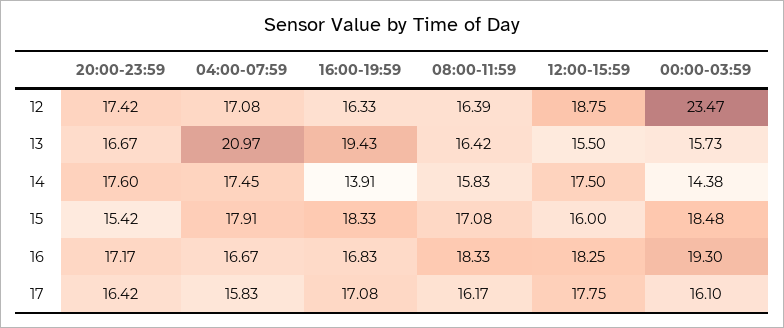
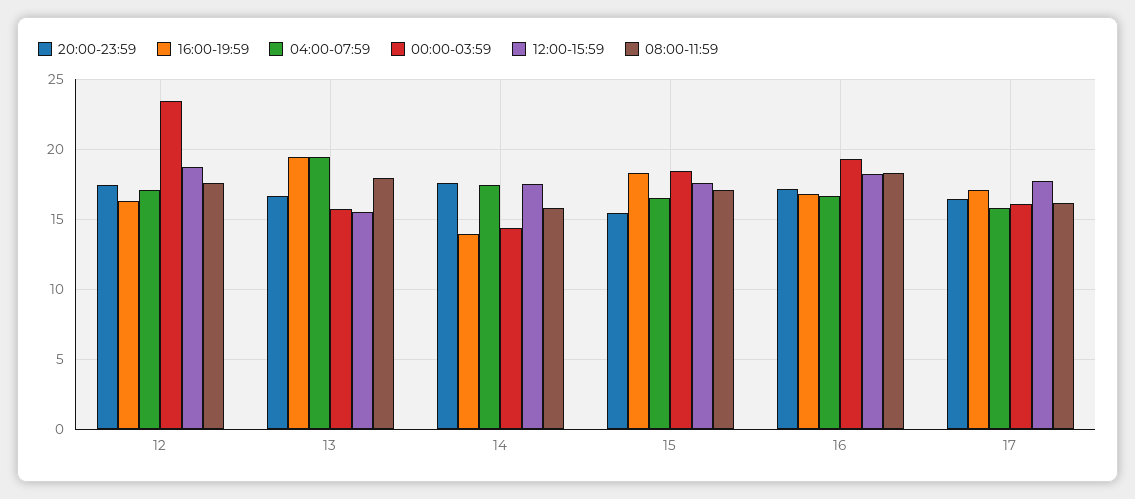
08:00-11:59, 12: 16.39 -> 17.5
04:00-07:59, 13: 20.97 -> 19.5
08:00-11:59, 13: 16.42 -> 18
04:00-07:59, 15: 17.91 -> 16.5
12:00-15:59, 15: 16 -> 17.5

